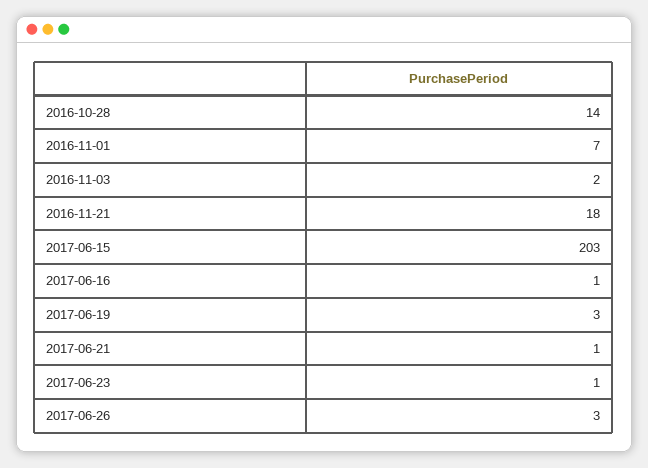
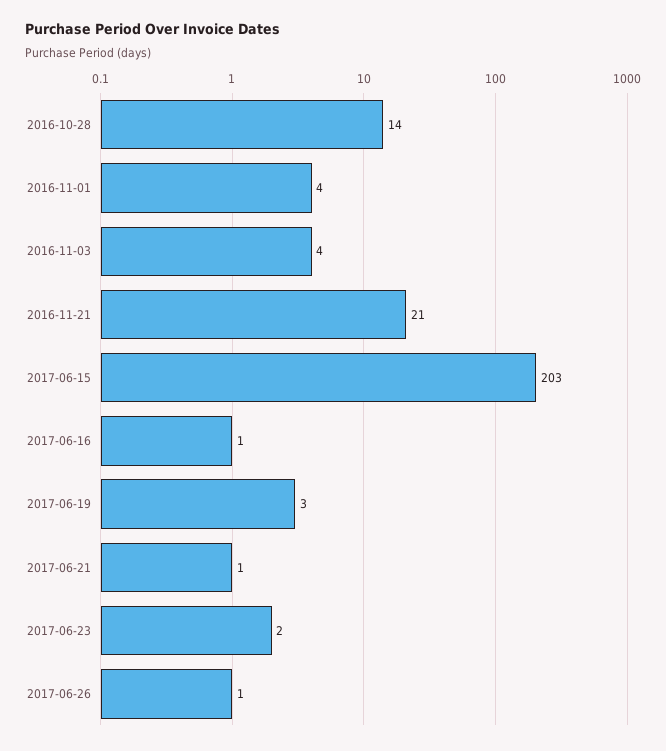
2016-11-01: 7 -> 4
2016-11-03: 2 -> 4
2016-11-21: 18 -> 21
2017-06-23: 1 -> 2
2017-06-26: 3 -> 1

